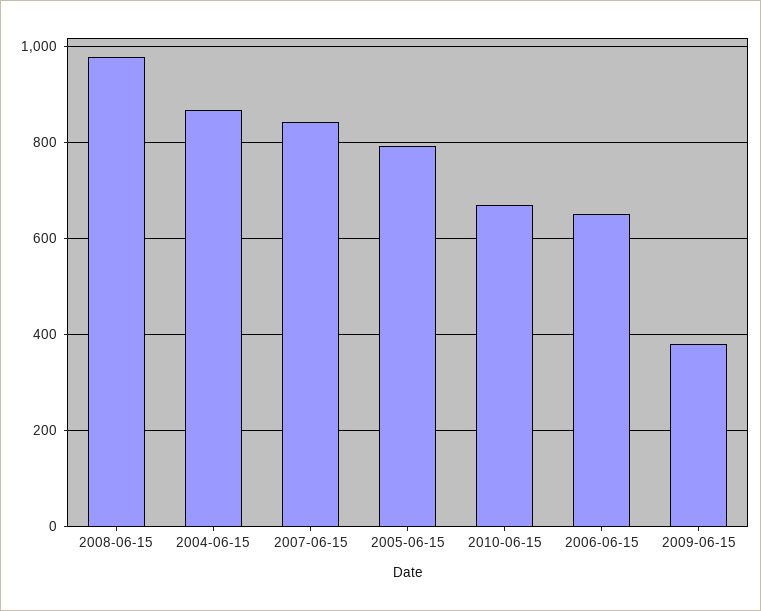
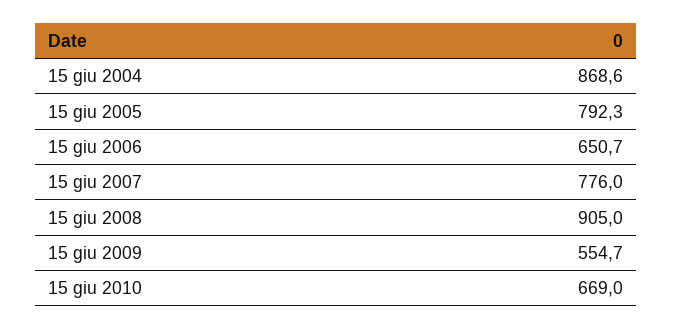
2008-06-15: 980 -> 905
2007-06-15: 840 -> 776
2009-06-15: 380 -> 554.7

